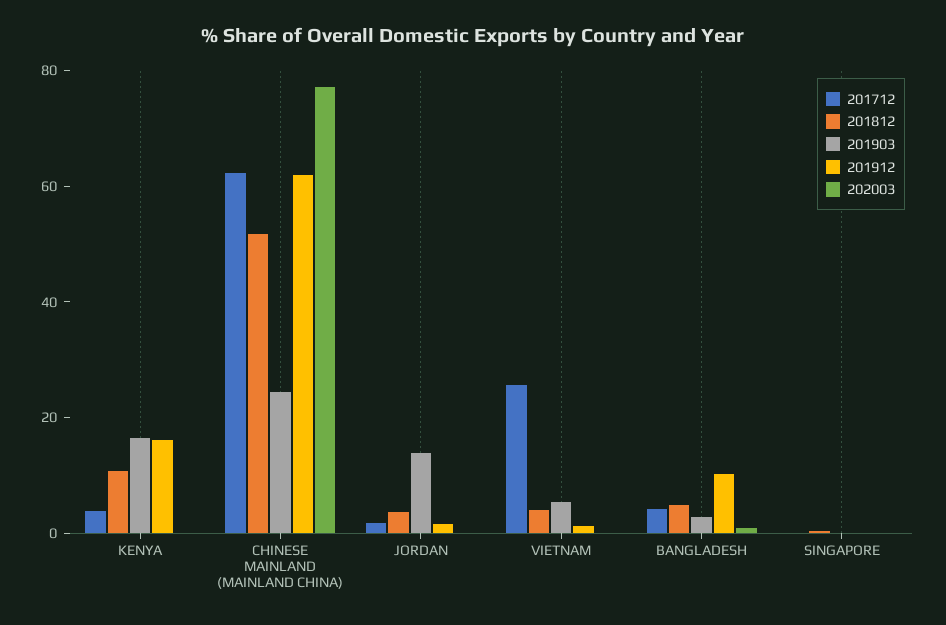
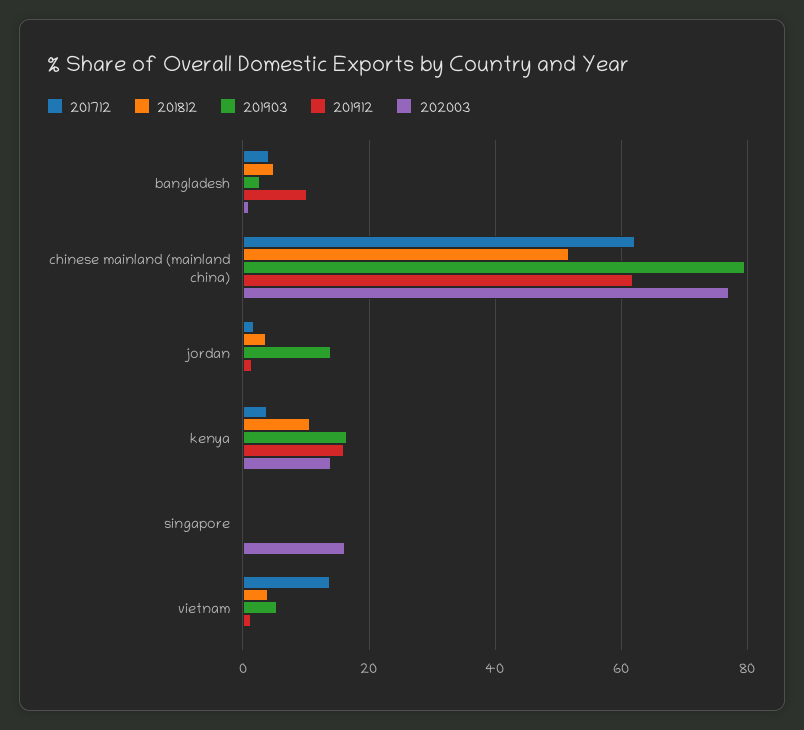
202003, KENYA: 0 -> 14
201903, CHINESE MAINLAND (MAINLAND CHINA): 25 -> 80
201712, VIETNAM: 25 -> 14
202003, SINGAPORE: 0 -> 16

